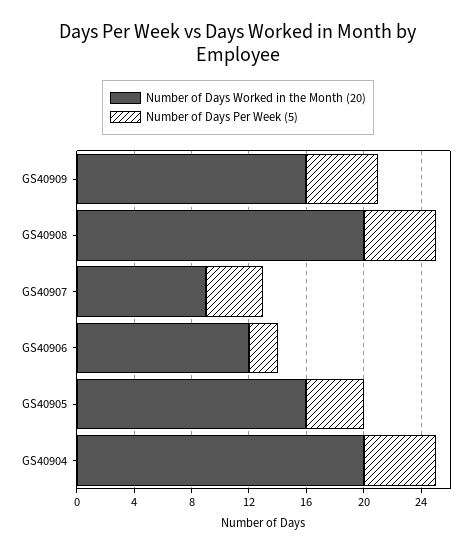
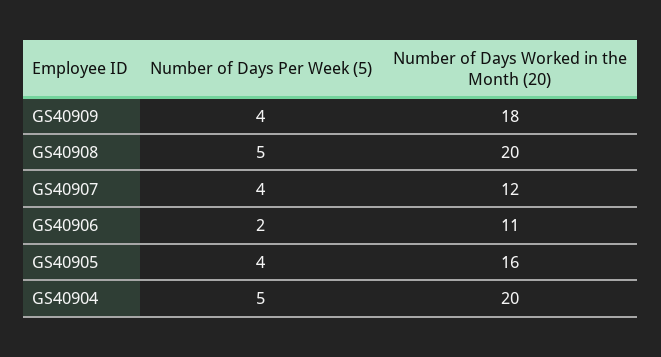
Number of Days Worked in the Month (20), GS40909: 16 -> 18
Number of Days Per Week (5), GS40909: 5 -> 4
Number of Days Worked in the Month (20), GS40907: 9 -> 12
Number of Days Worked in the Month (20), GS40906: 12 -> 11

